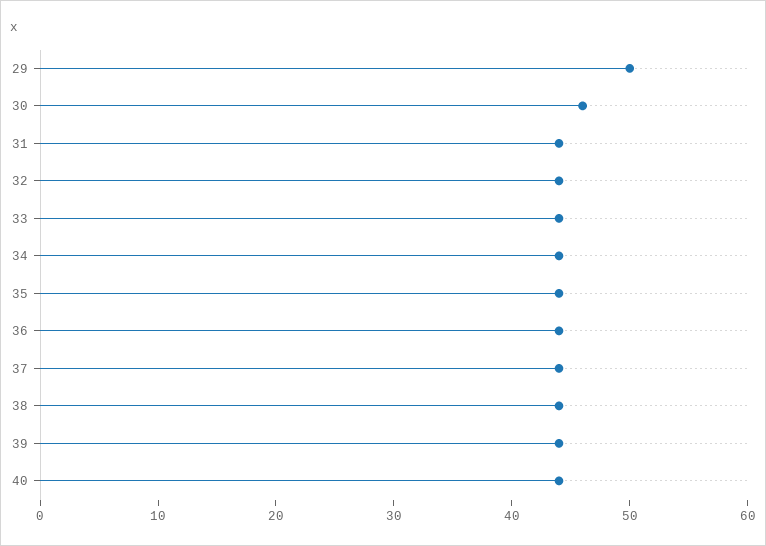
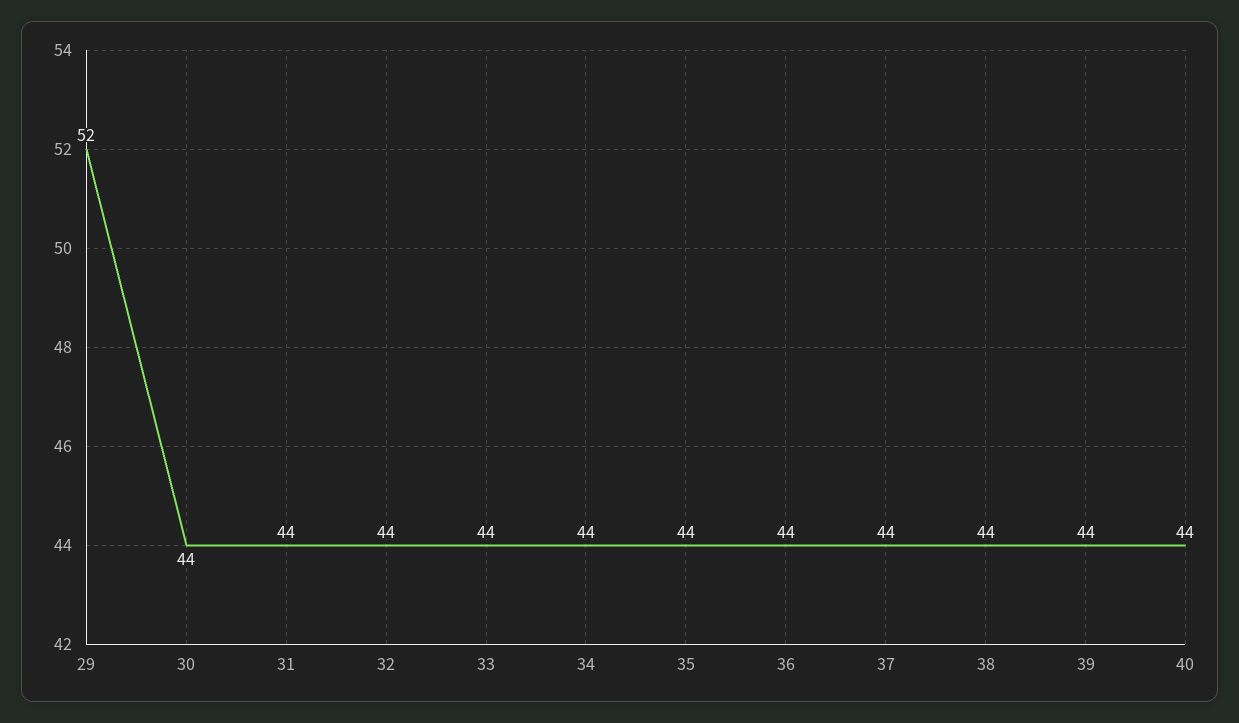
29: 50 -> 52
30: 46 -> 44

